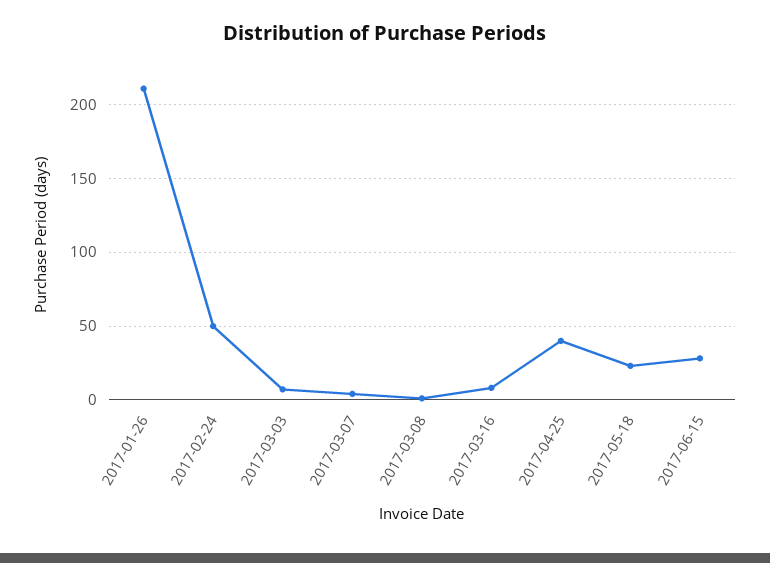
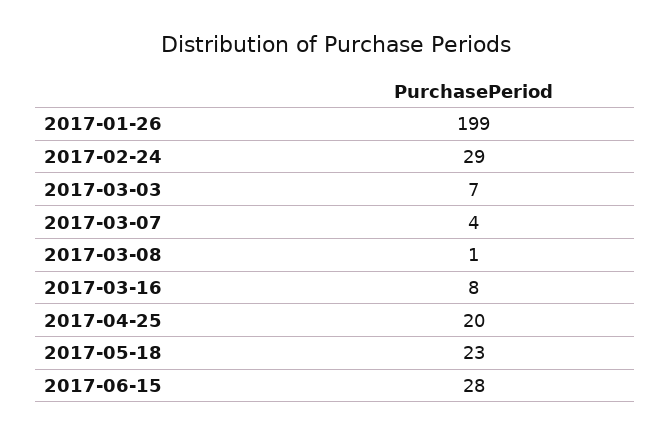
2017-01-26: 210 -> 199
2017-02-24: 50 -> 29
2017-04-25: 40 -> 20

